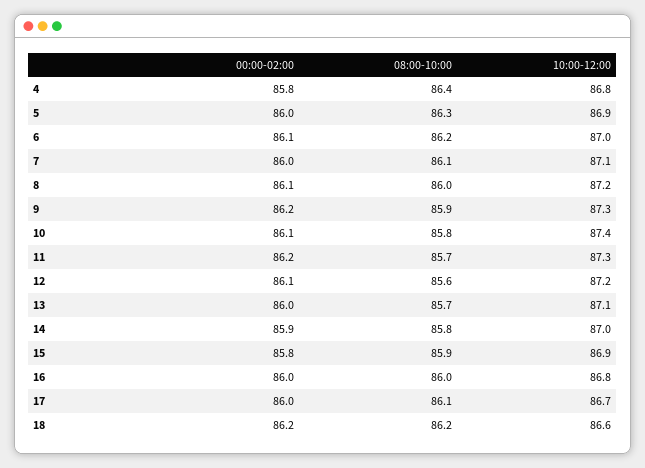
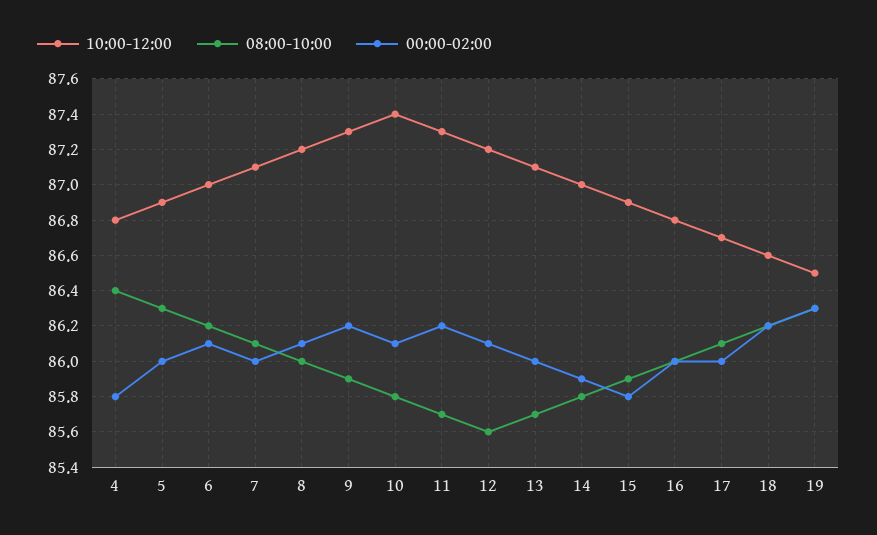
10:00-12:00, 19: none -> 86.5
08:00-10:00, 19: none -> 86.3
00:00-02:00, 19: none -> 86.3

